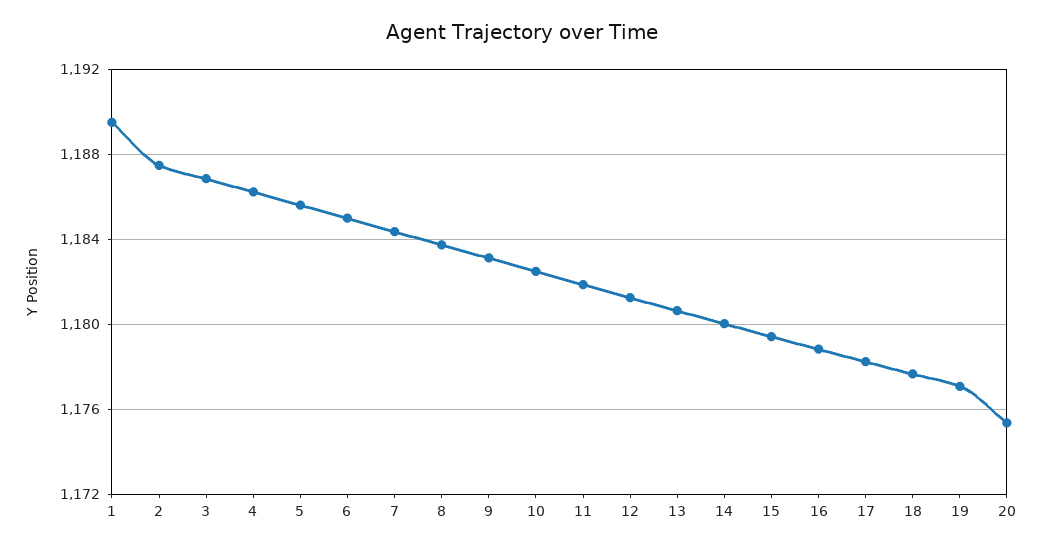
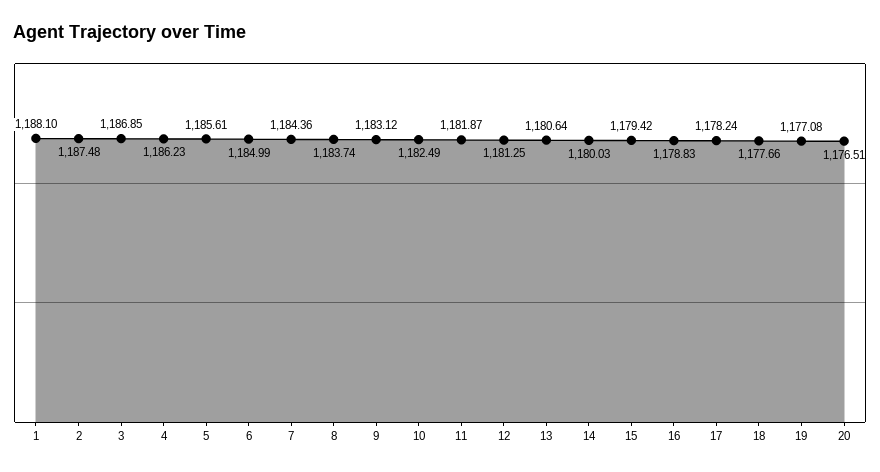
1: 1189.5 -> 1188.1
20: 1175.5 -> 1176.51

